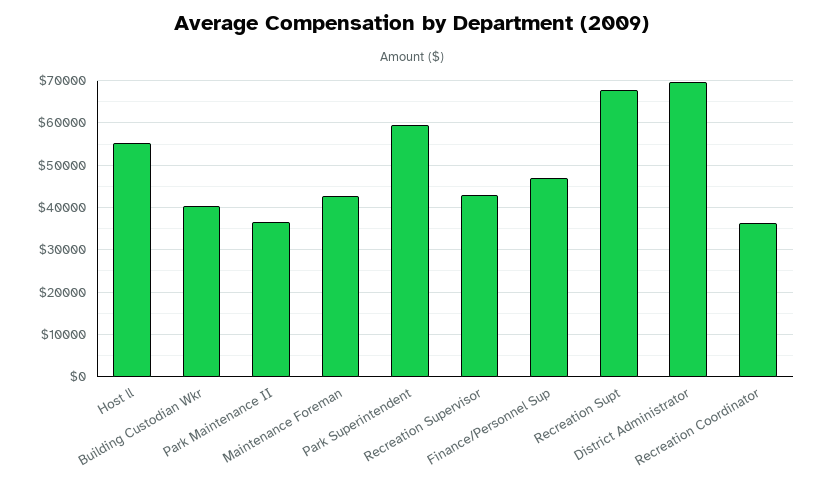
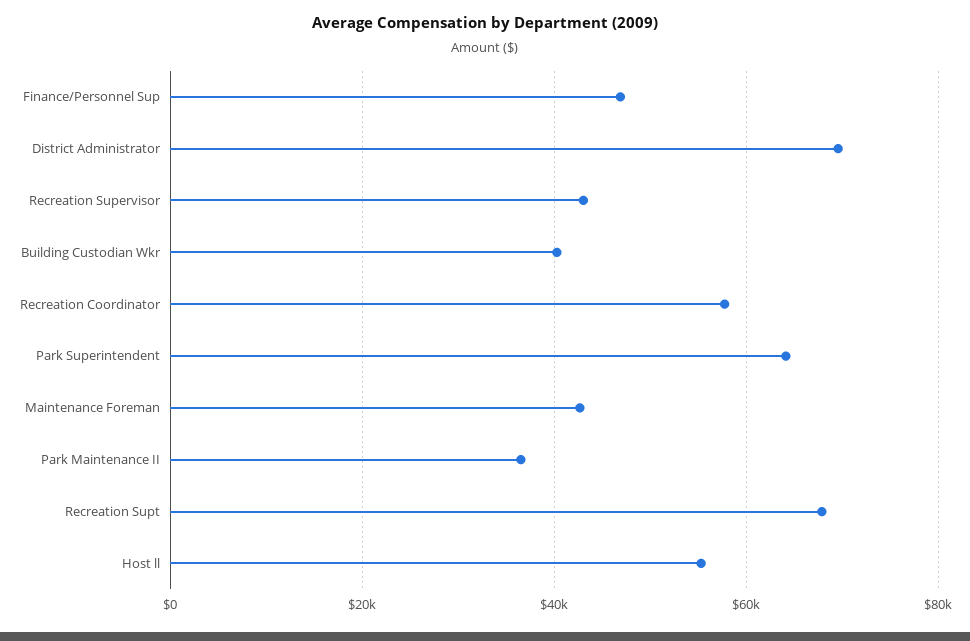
Park Superintendent: 60000 -> 64000
Recreation Coordinator: 36000 -> 58000

